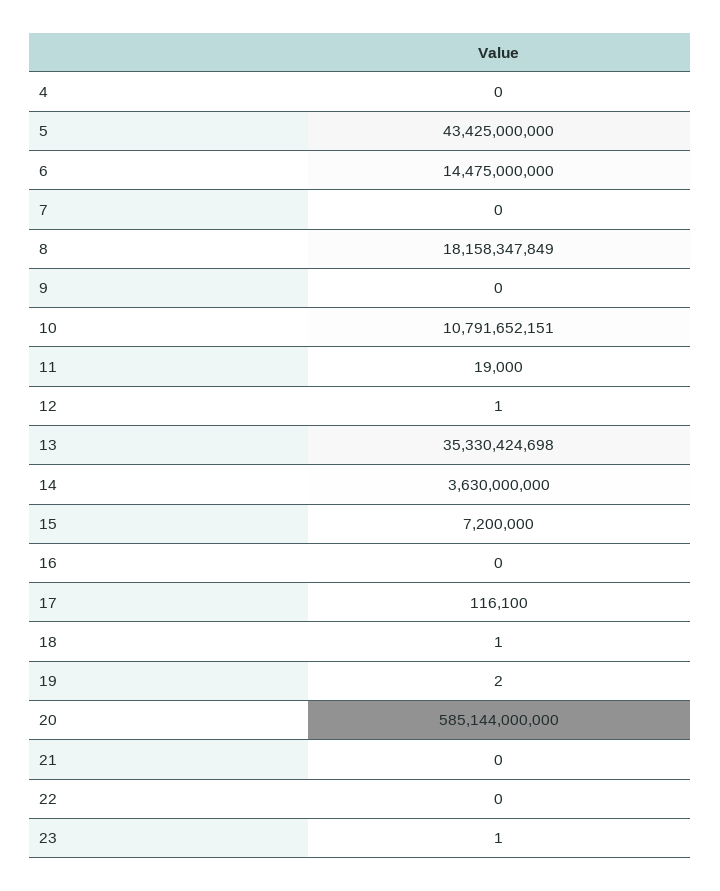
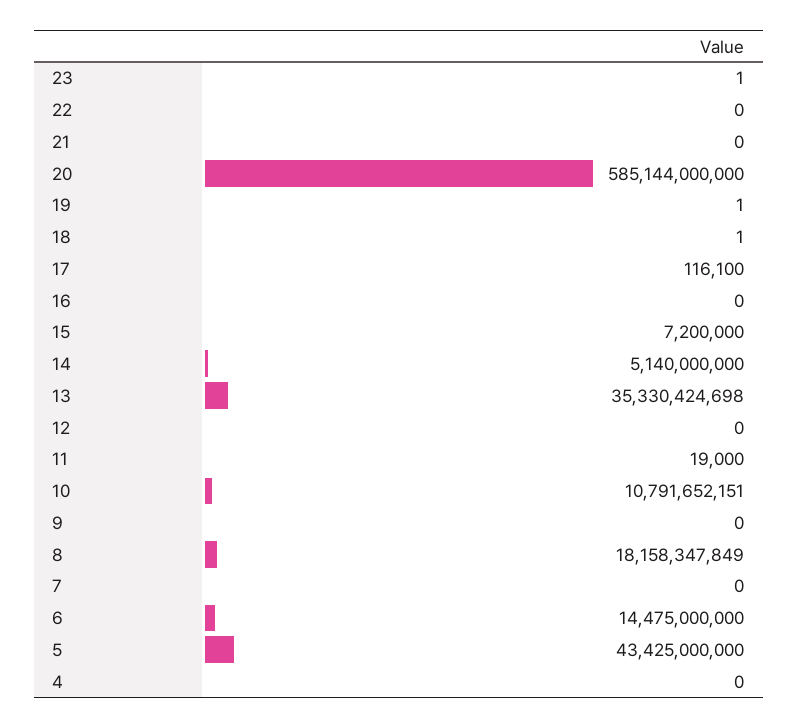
12: 1 -> 0
14: 3630000000 -> 5140000000
19: 2 -> 1

